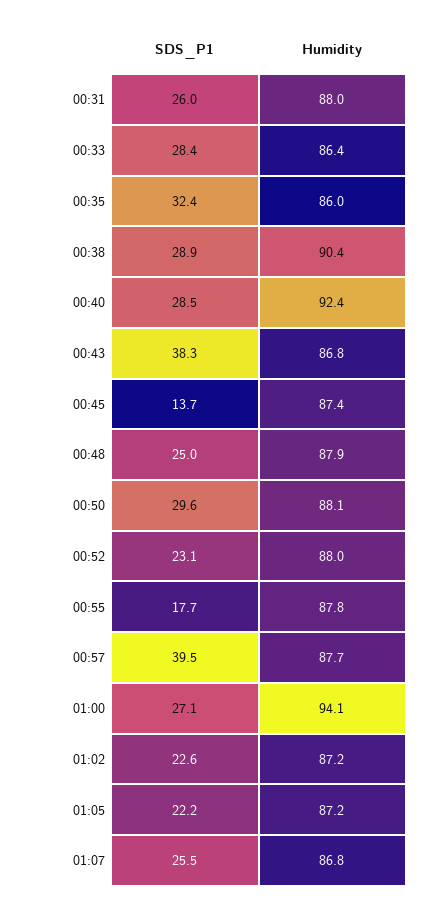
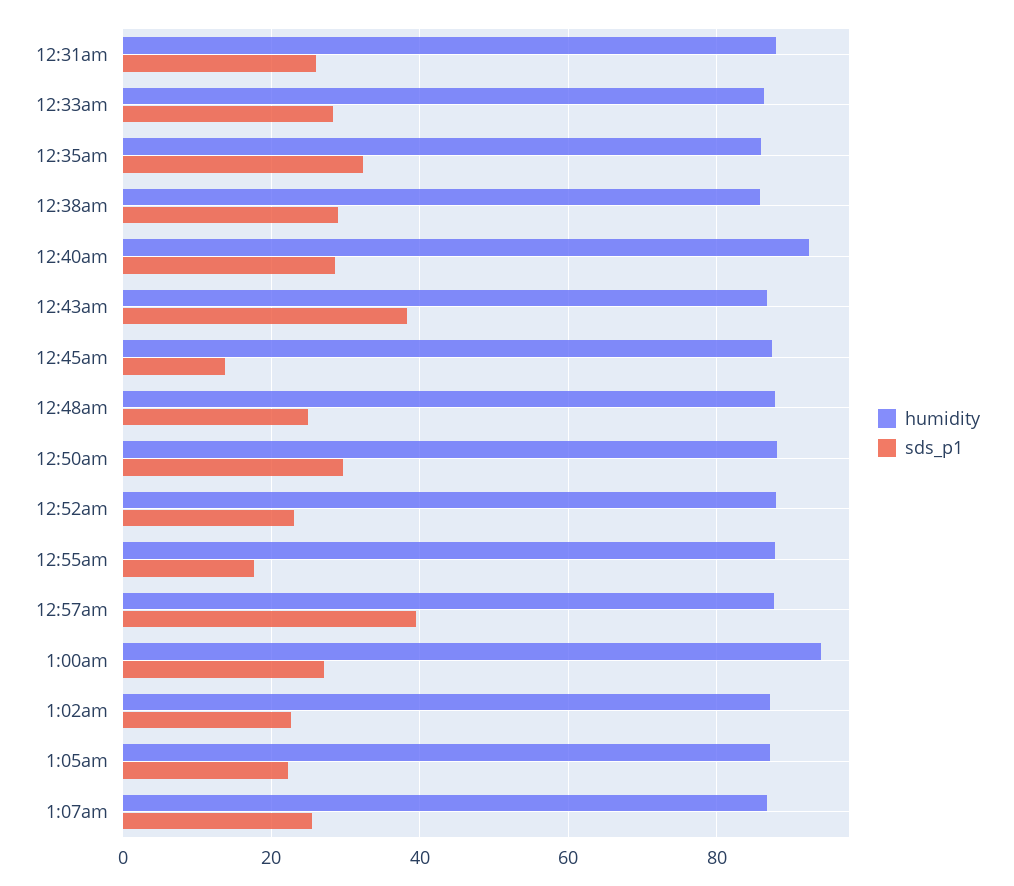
Humidity, 00:38: 90.4 -> 86

